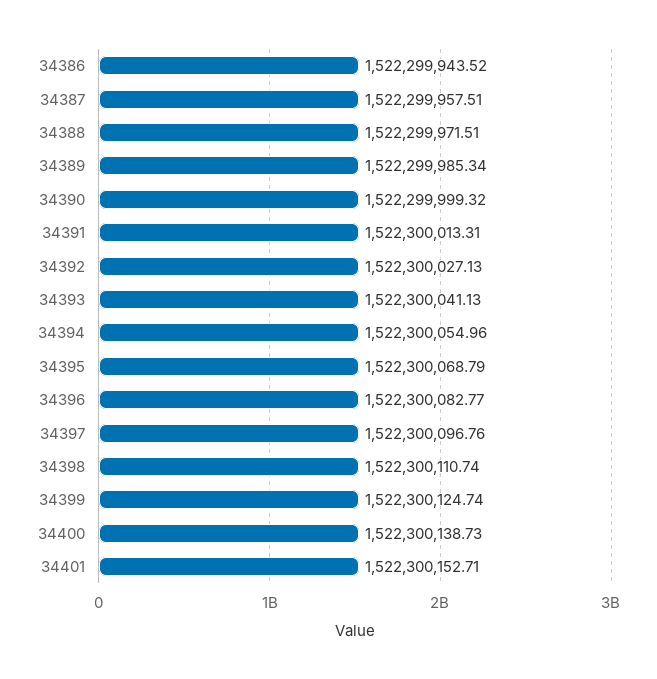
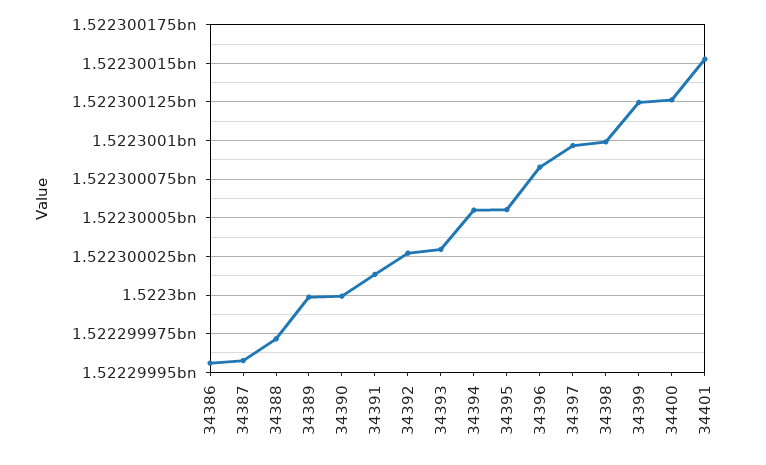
34386: 1522299943.52 -> 1522299955
34389: 1522299985.34 -> 1522300000
34393: 1522300041.13 -> 1522300030
34395: 1522300068.79 -> 1522300055
34398: 1522300110.74 -> 1522300100
34400: 1522300138.73 -> 1522300125

